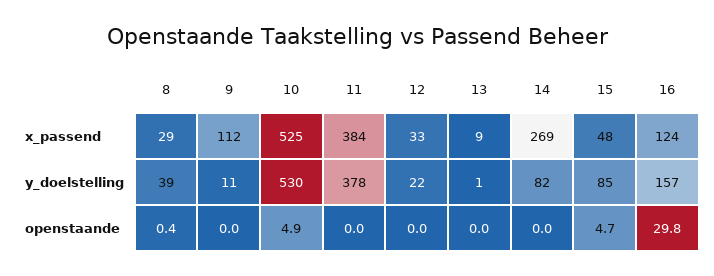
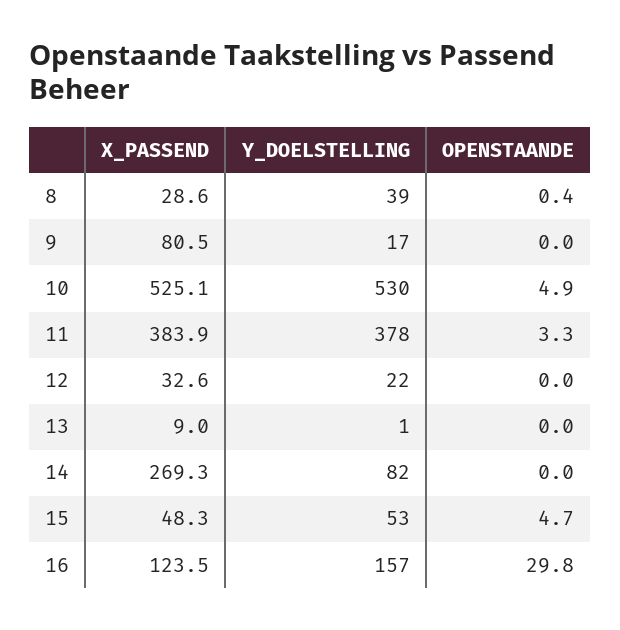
9, x_passend: 112 -> 80.5
9, y_doelstelling: 11 -> 17
15, y_doelstelling: 85 -> 53
11, openstaande: 0 -> 3.3

